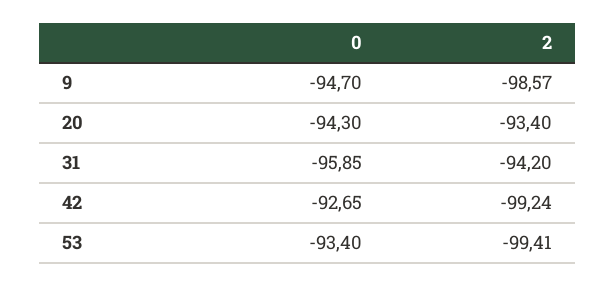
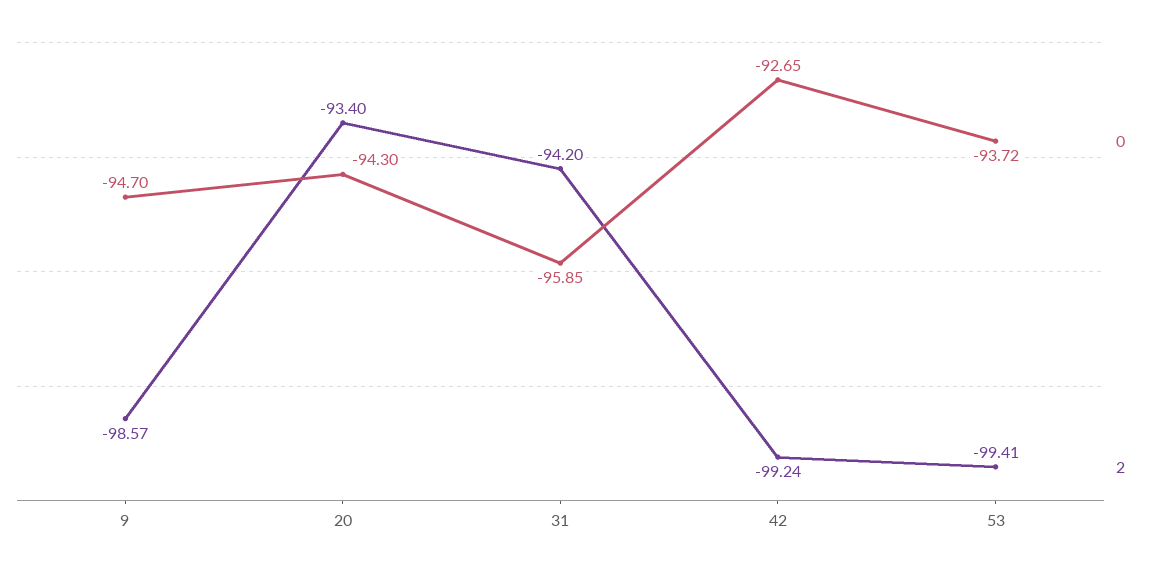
0, 53: -93.4 -> -93.72

